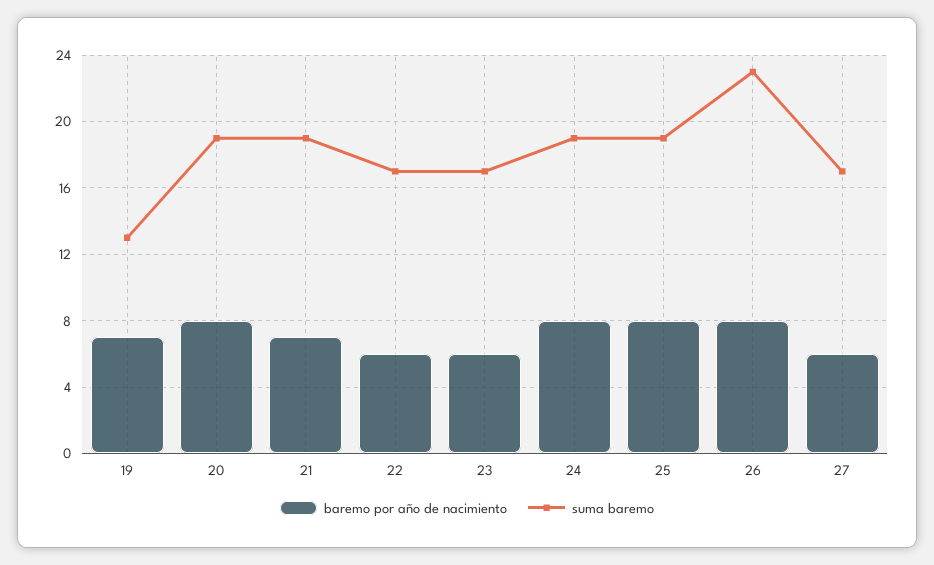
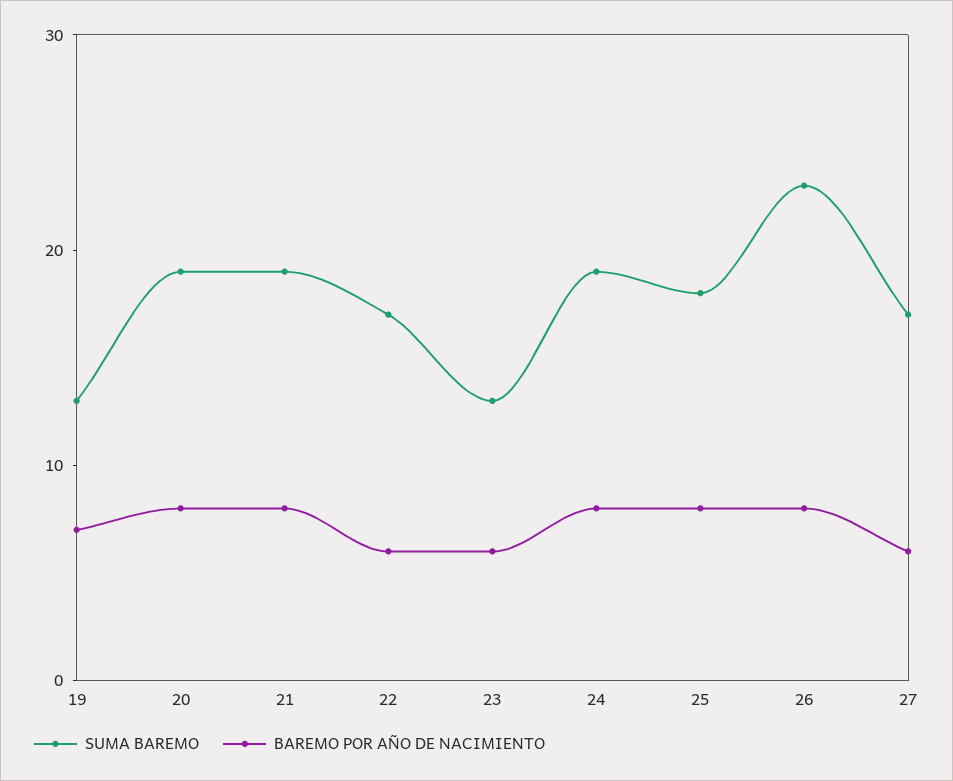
baremo por año de nacimiento, 21: 7 -> 8
suma baremo, 23: 17 -> 13
suma baremo, 25: 19 -> 18

